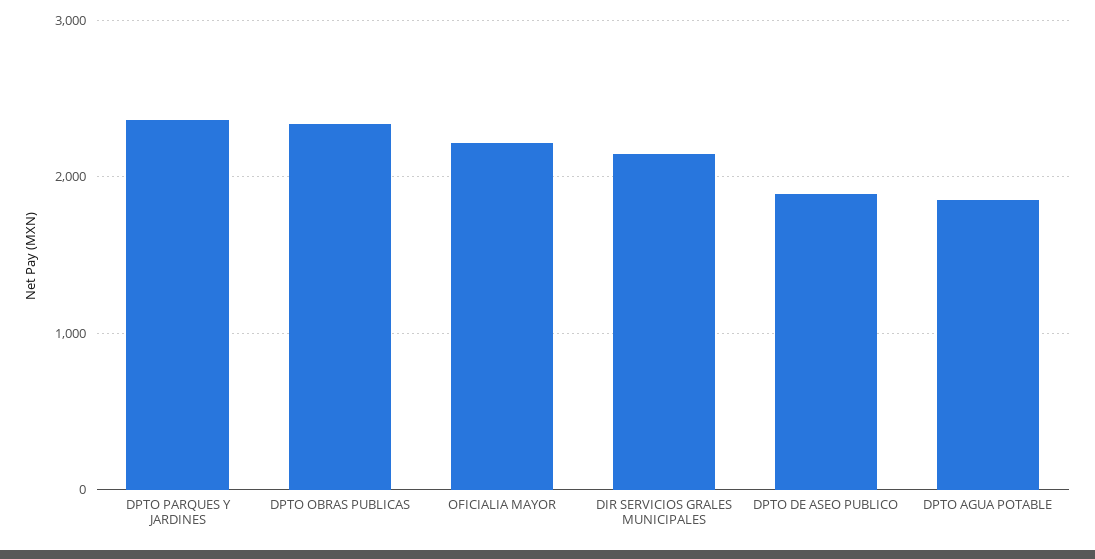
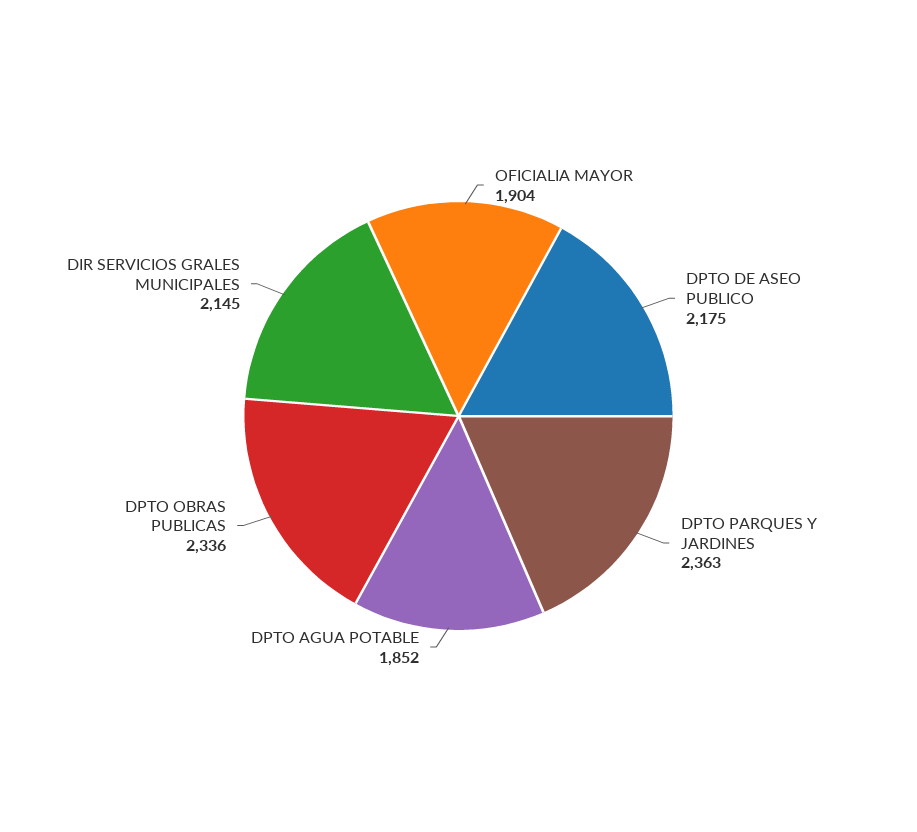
OFICIALIA MAYOR: 2200 -> 1904
DPTO DE ASEO PUBLICO: 1900 -> 2175

